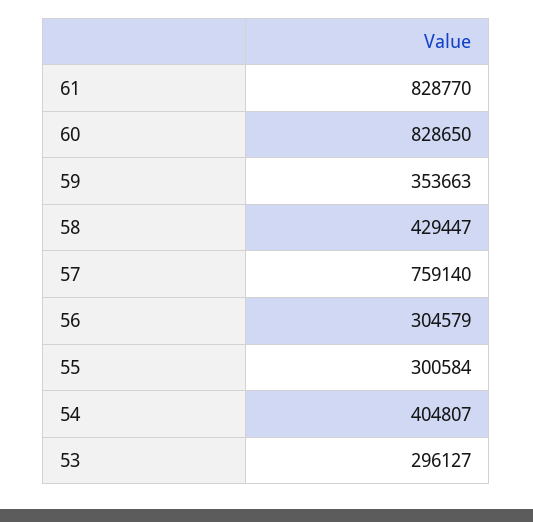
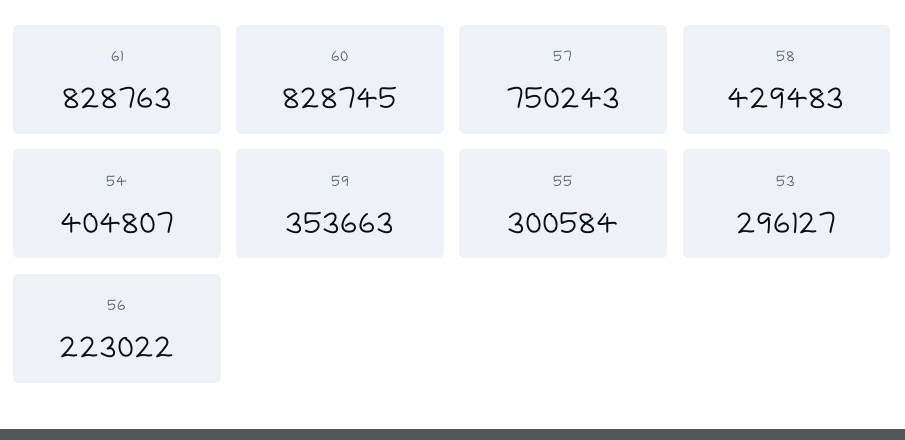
61: 828770 -> 828763
60: 828650 -> 828745
58: 429447 -> 429483
57: 759140 -> 750243
56: 304579 -> 223022

